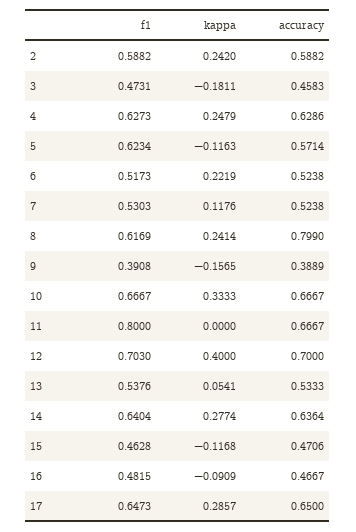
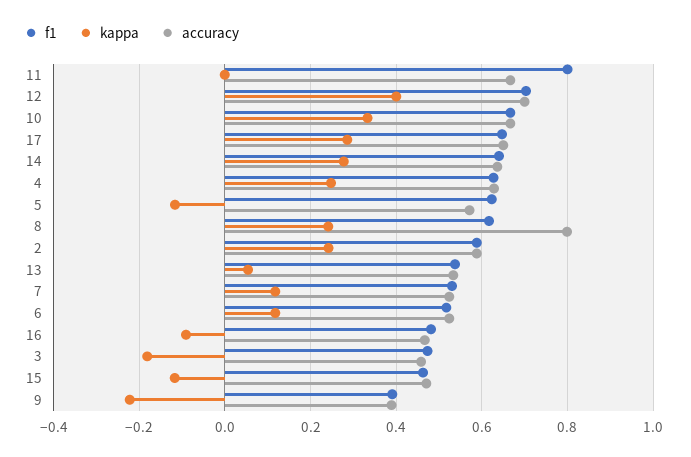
kappa, 6: 0.2219 -> 0.12
kappa, 9: -0.1565 -> -0.22

